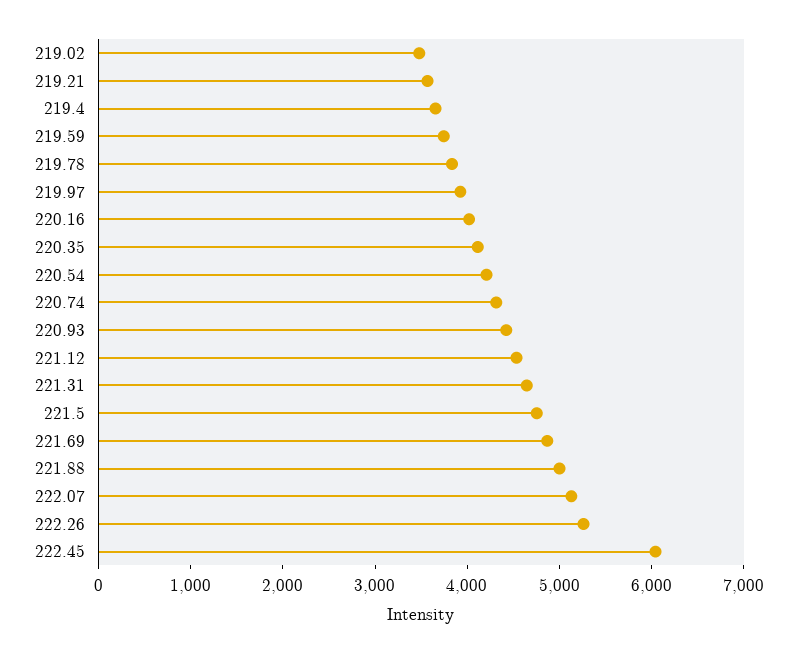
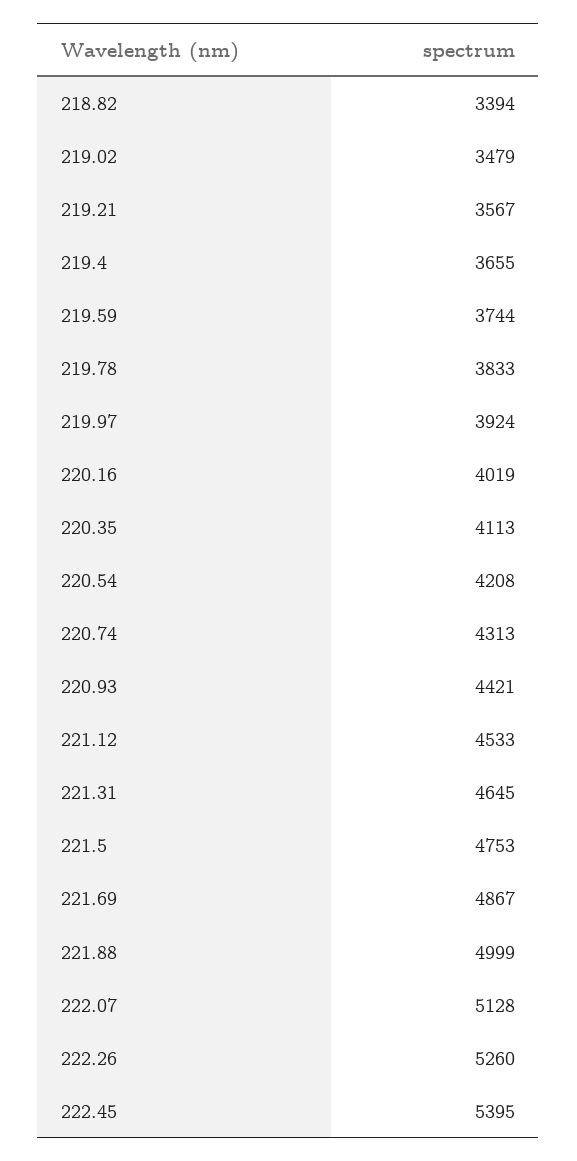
222.45: 6000 -> 5395
218.82: none -> 3394

